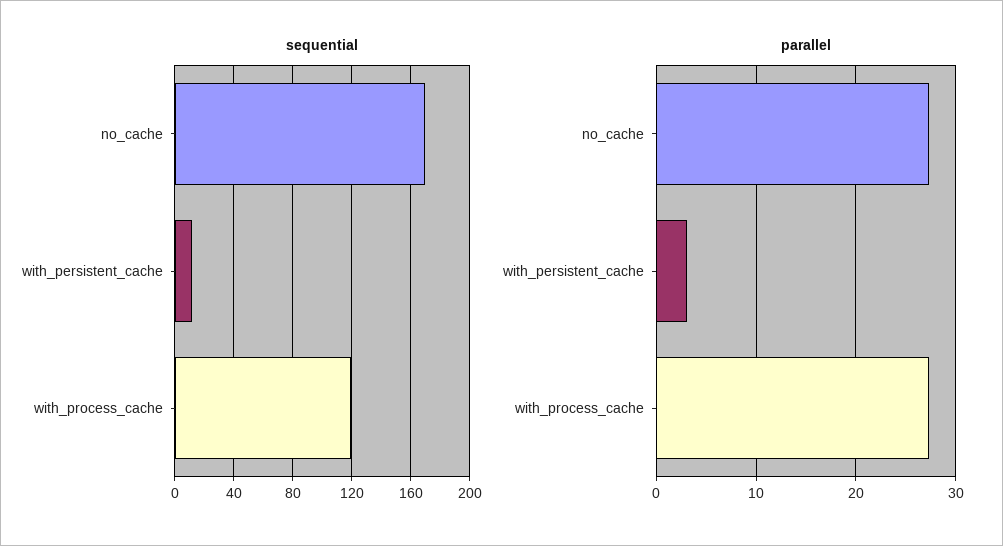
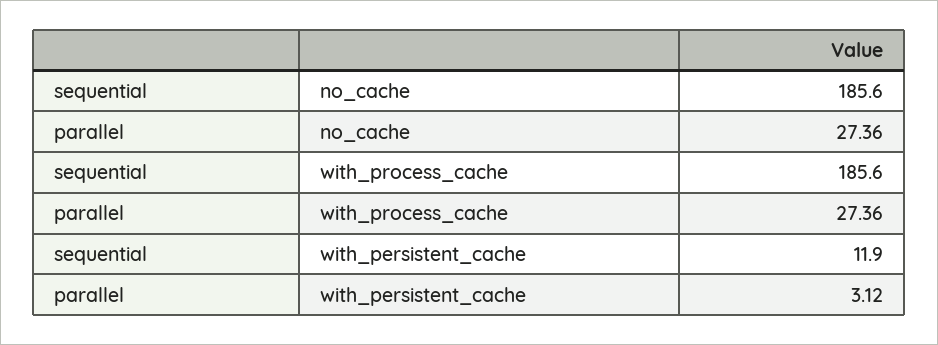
sequential, no_cache: 170 -> 185.6
sequential, with_process_cache: 120 -> 185.6

